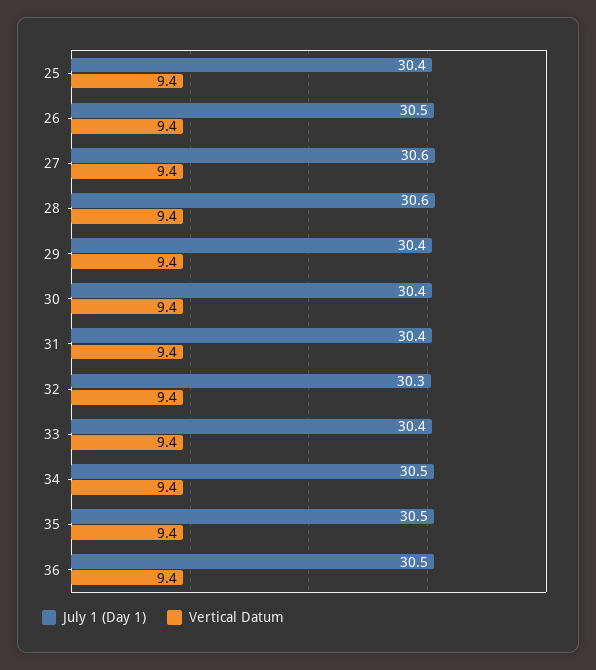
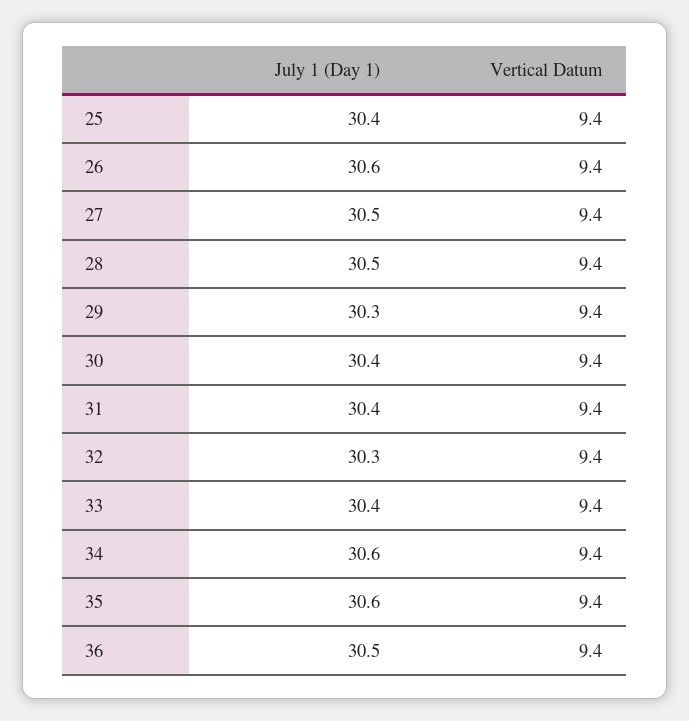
July 1 (Day 1), 26: 30.5 -> 30.6
July 1 (Day 1), 27: 30.6 -> 30.5
July 1 (Day 1), 28: 30.6 -> 30.5
July 1 (Day 1), 29: 30.4 -> 30.3
July 1 (Day 1), 34: 30.5 -> 30.6
July 1 (Day 1), 35: 30.5 -> 30.6

